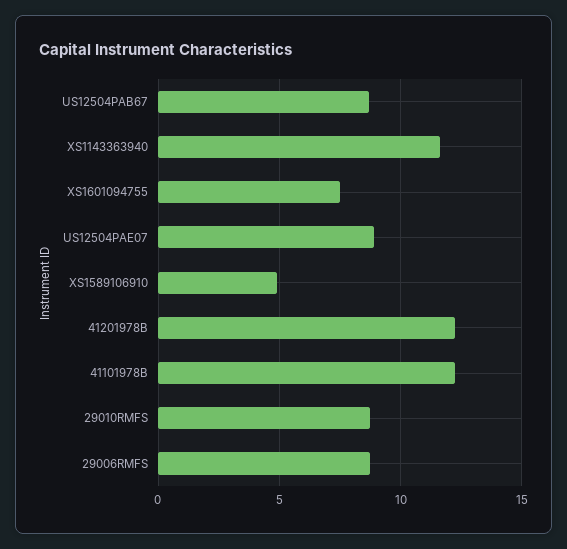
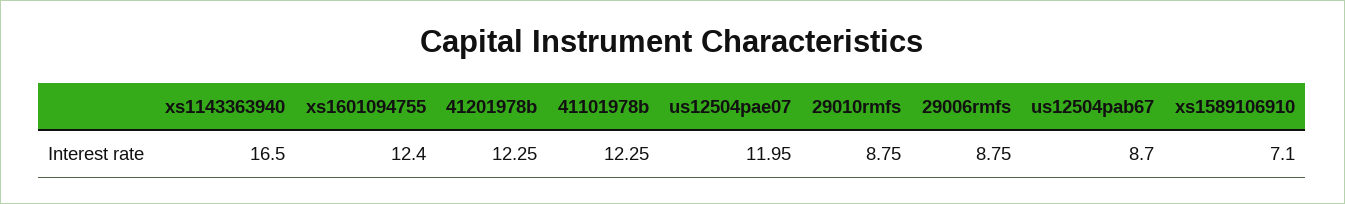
XS1143363940: 11.5 -> 16.5
XS1601094755: 7.5 -> 12.4
US12504PAE07: 9 -> 11.95
XS1589106910: 5 -> 7.1

